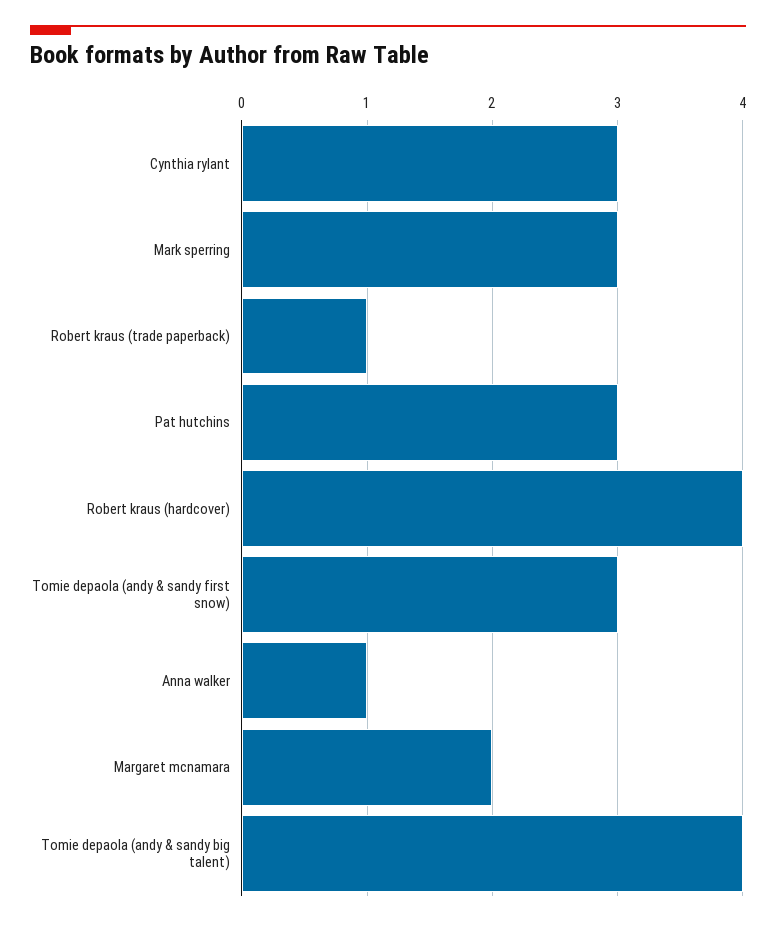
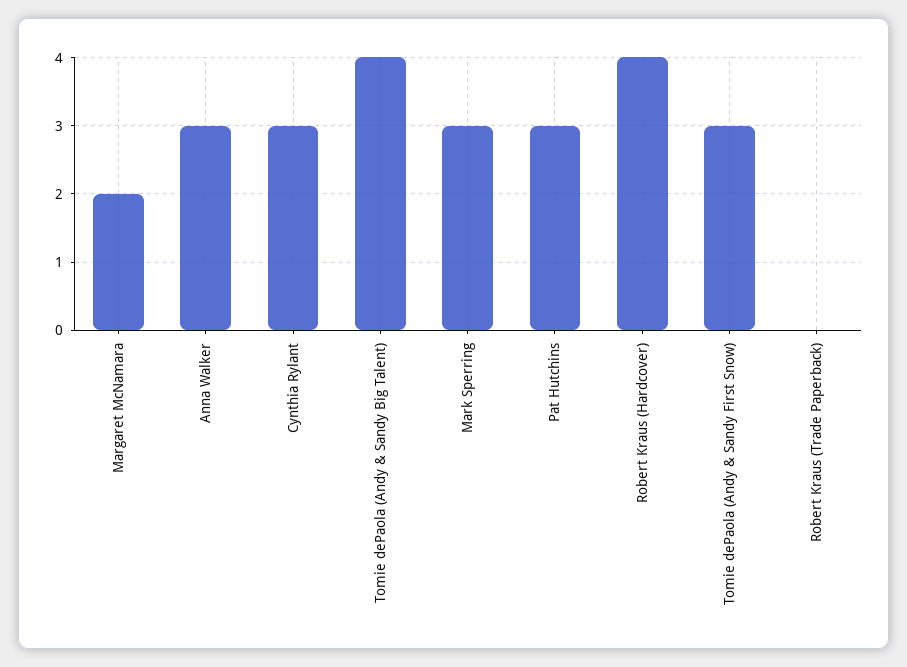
Robert kraus (trade paperback): 1 -> 0
Anna walker: 1 -> 3

